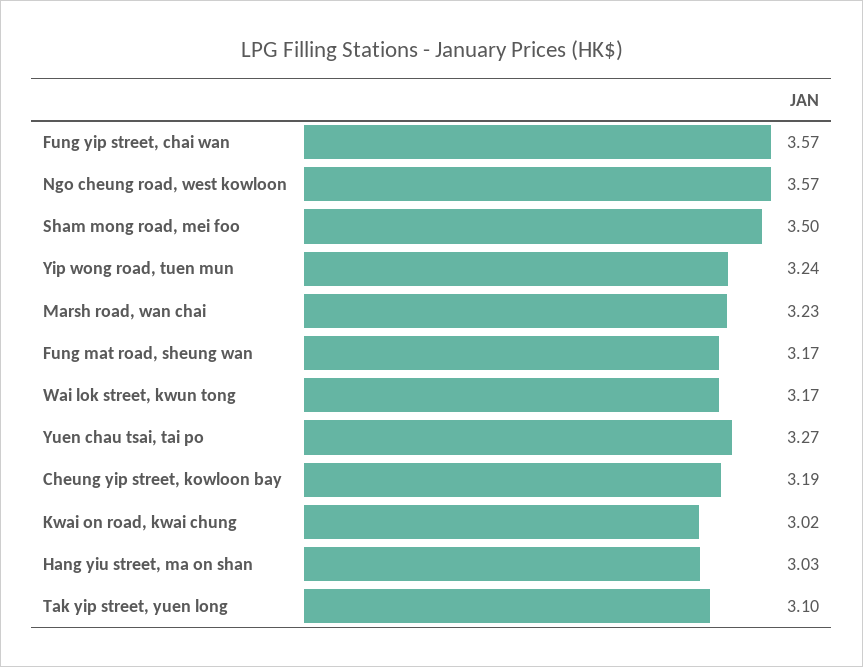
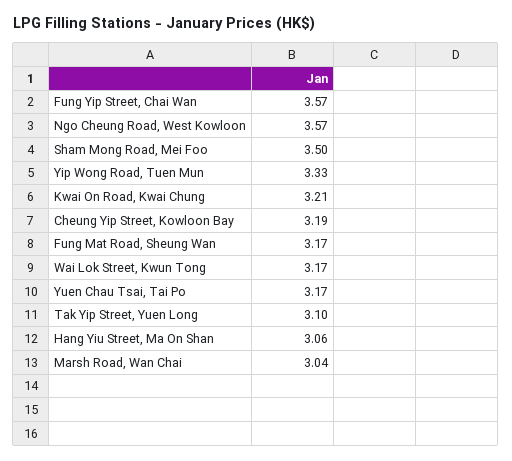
Yip wong road, tuen mun: 3.24 -> 3.33
Marsh road, wan chai: 3.23 -> 3.04
Yuen chau tsai, tai po: 3.27 -> 3.17
Kwai on road, kwai chung: 3.02 -> 3.21
Hang yiu street, ma on shan: 3.03 -> 3.06

